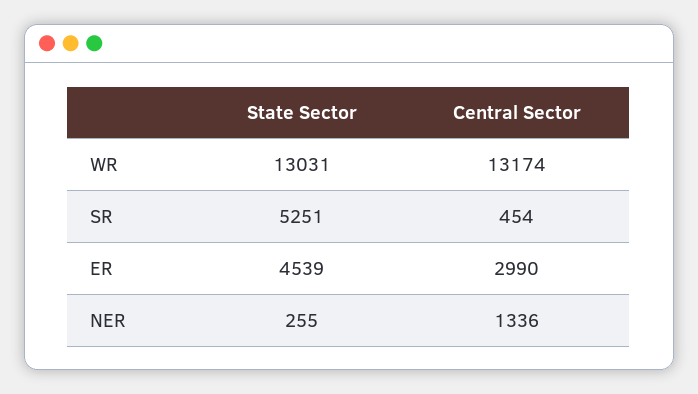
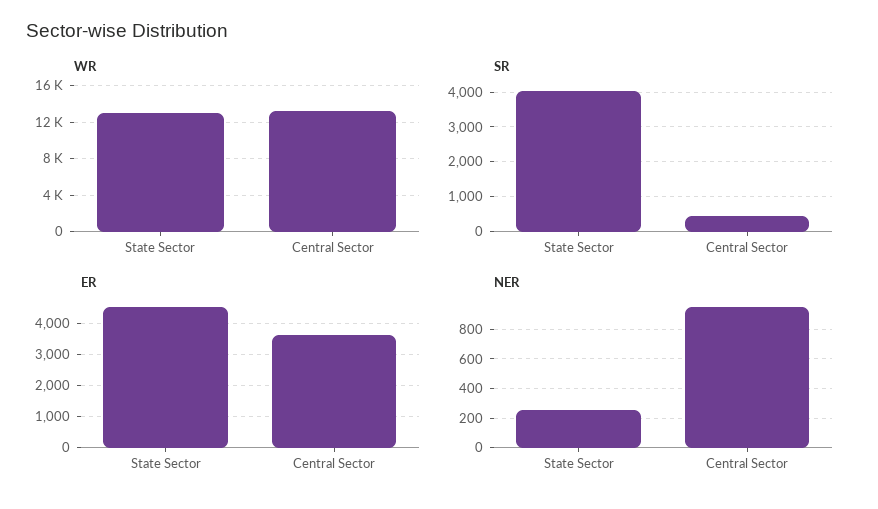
SR, State Sector: 5251 -> 4000
ER, Central Sector: 2990 -> 3600
NER, Central Sector: 1336 -> 950

